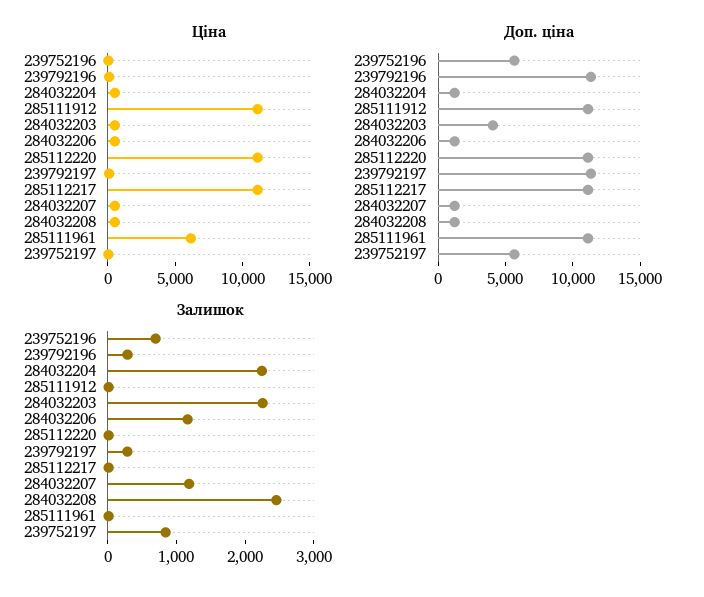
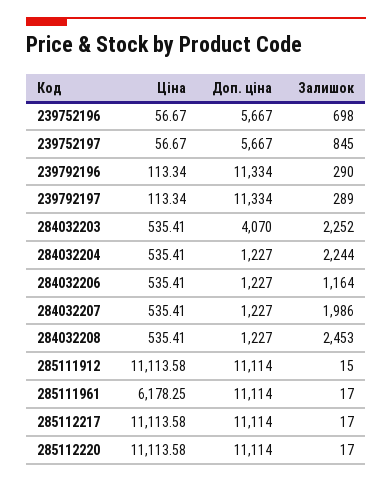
Залишок, 284032207: 1200 -> 1986

